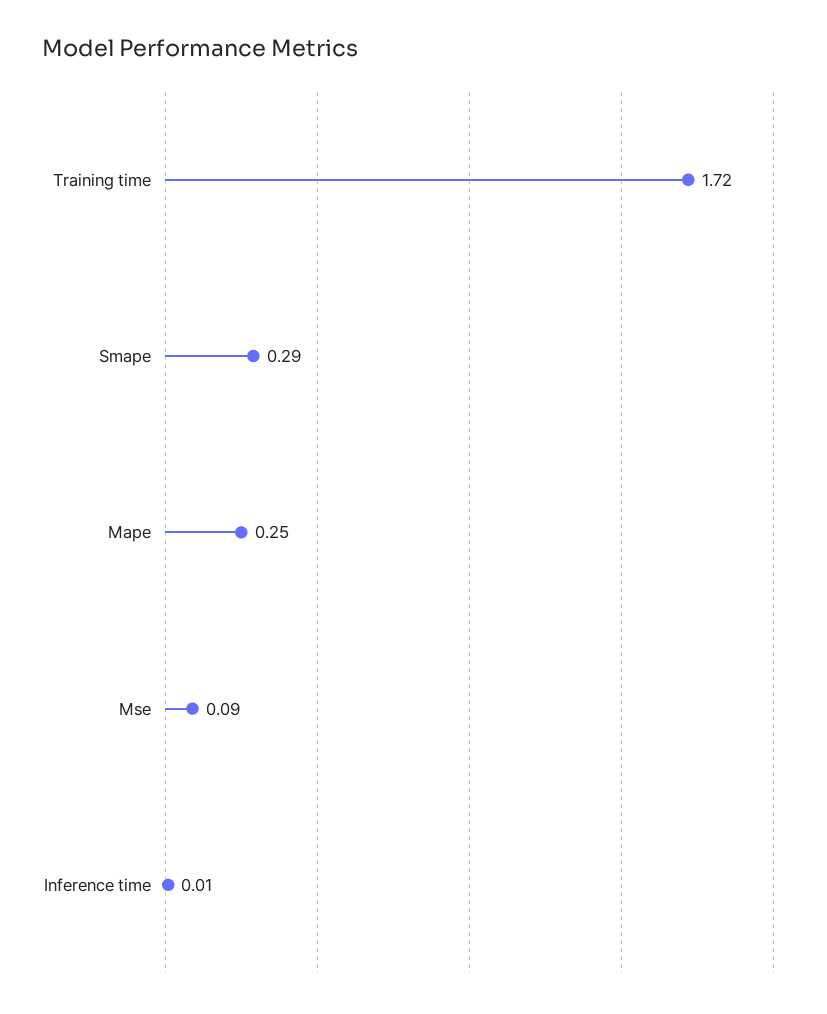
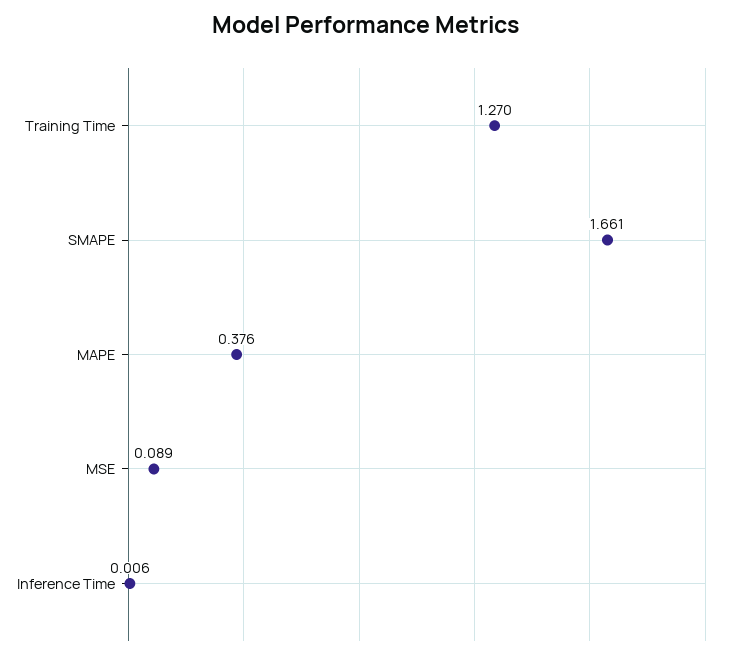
Training time: 1.72 -> 1.27
Smape: 0.29 -> 1.661
Mape: 0.25 -> 0.376

